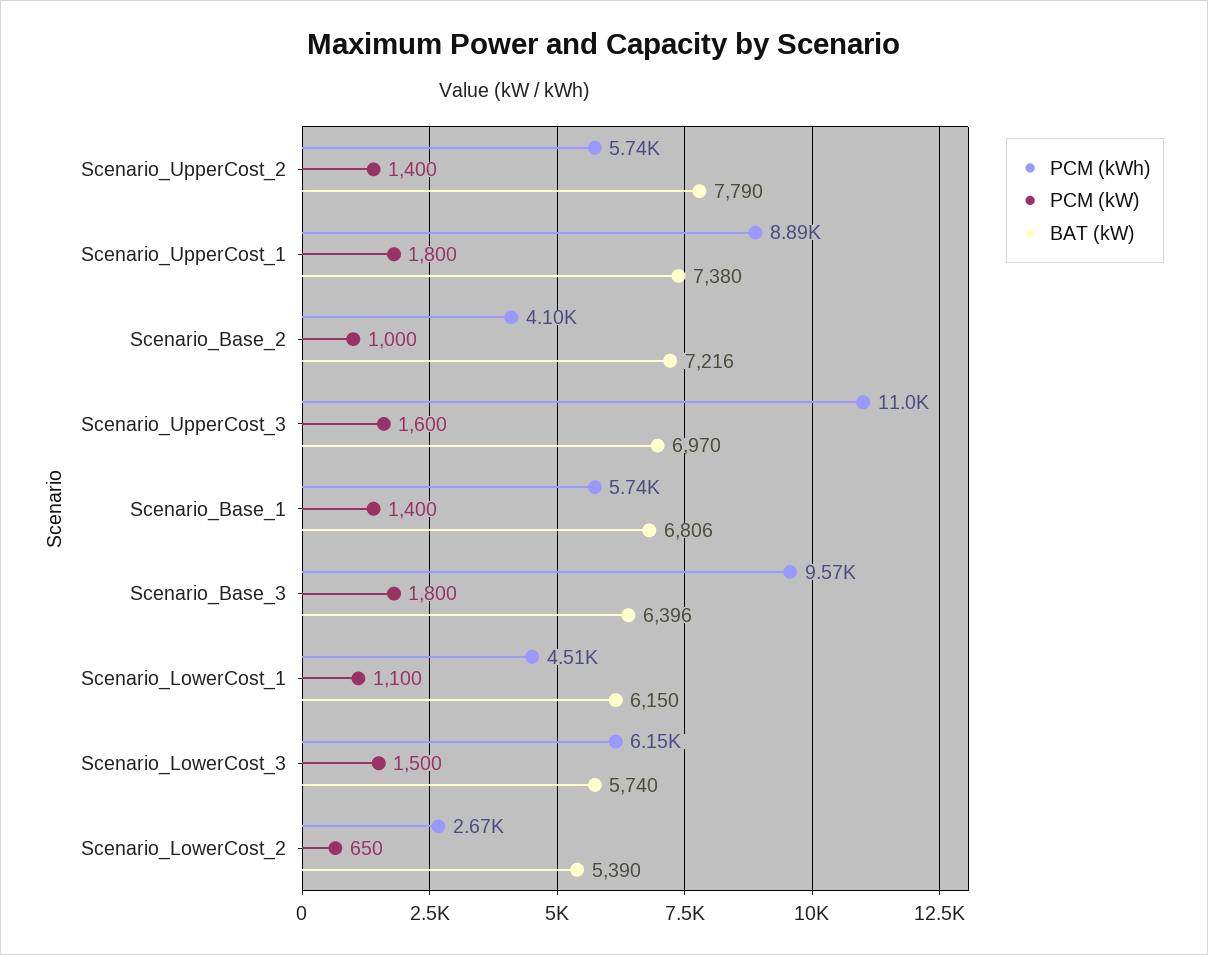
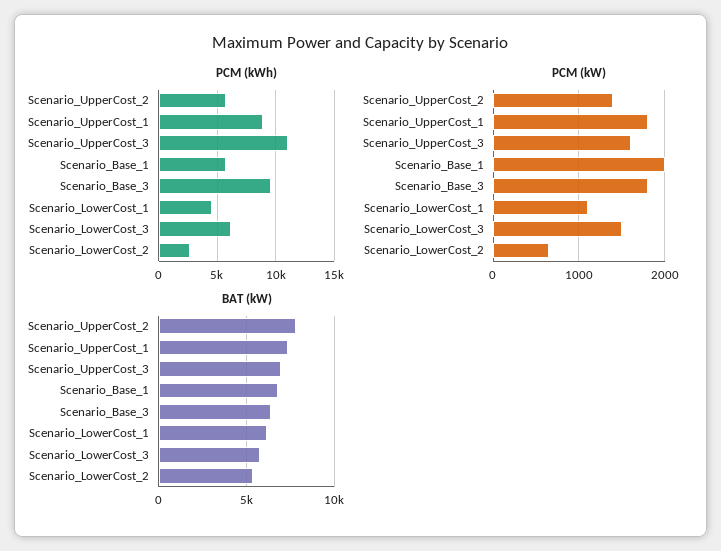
PCM (kWh), Scenario_Base_2: 4100 -> none
PCM (kW), Scenario_Base_2: 1000 -> none
BAT (kW), Scenario_Base_2: 7216 -> none
PCM (kW), Scenario_Base_1: 1400 -> 2000

